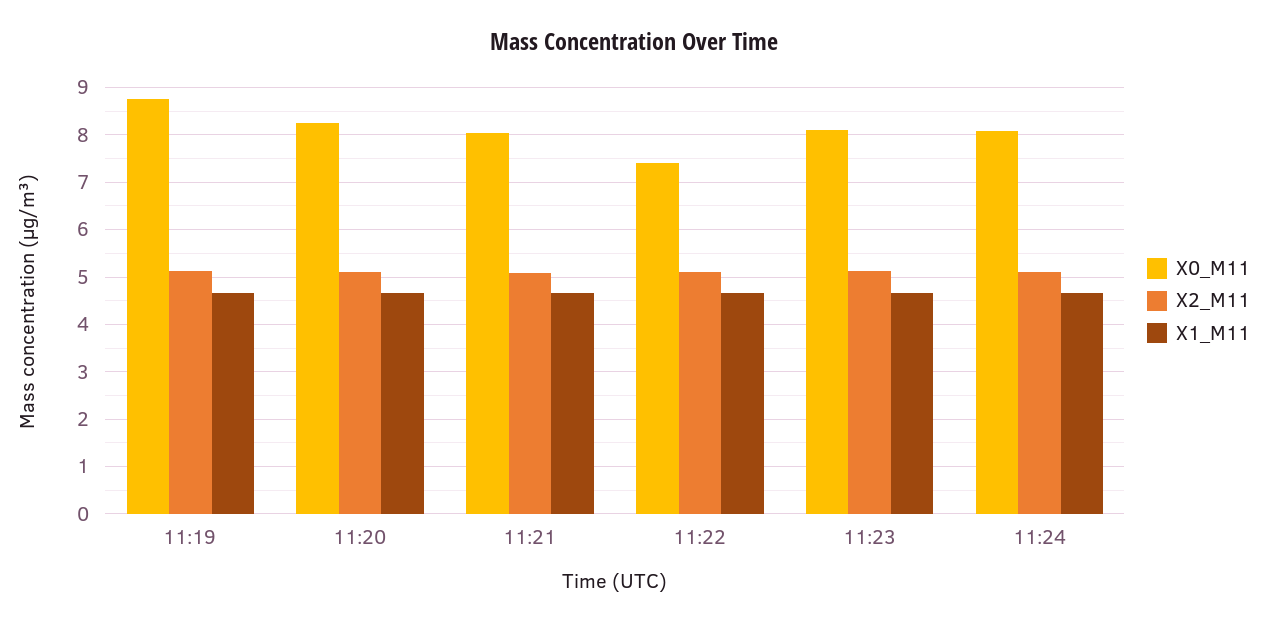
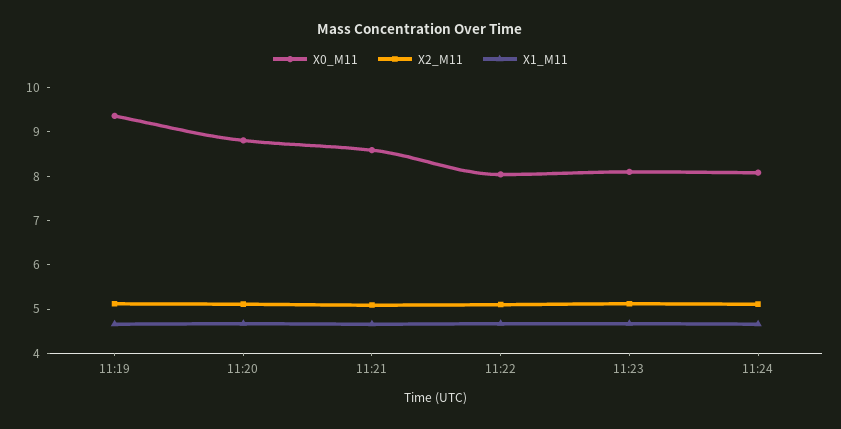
X0_M11, 11:19: 8.8 -> 9.4
X0_M11, 11:20: 8.2 -> 8.8
X0_M11, 11:21: 8 -> 8.6
X0_M11, 11:22: 7.4 -> 8

